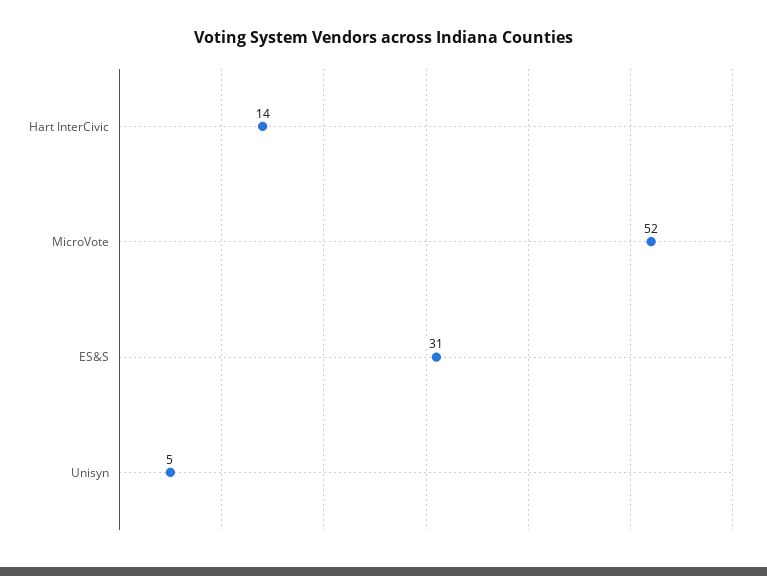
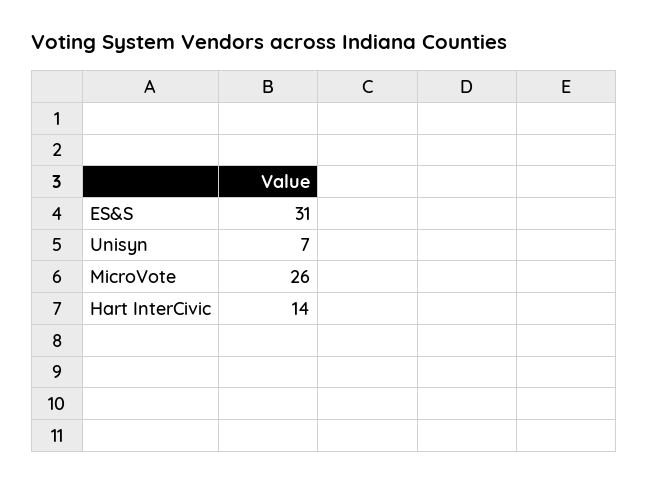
MicroVote: 52 -> 26
Unisyn: 5 -> 7

